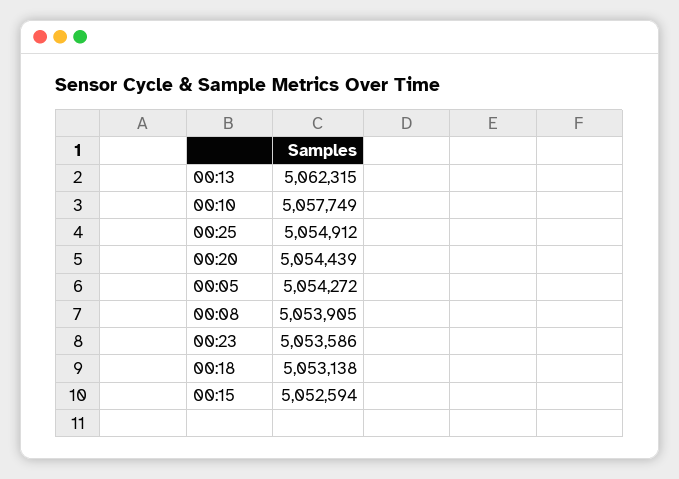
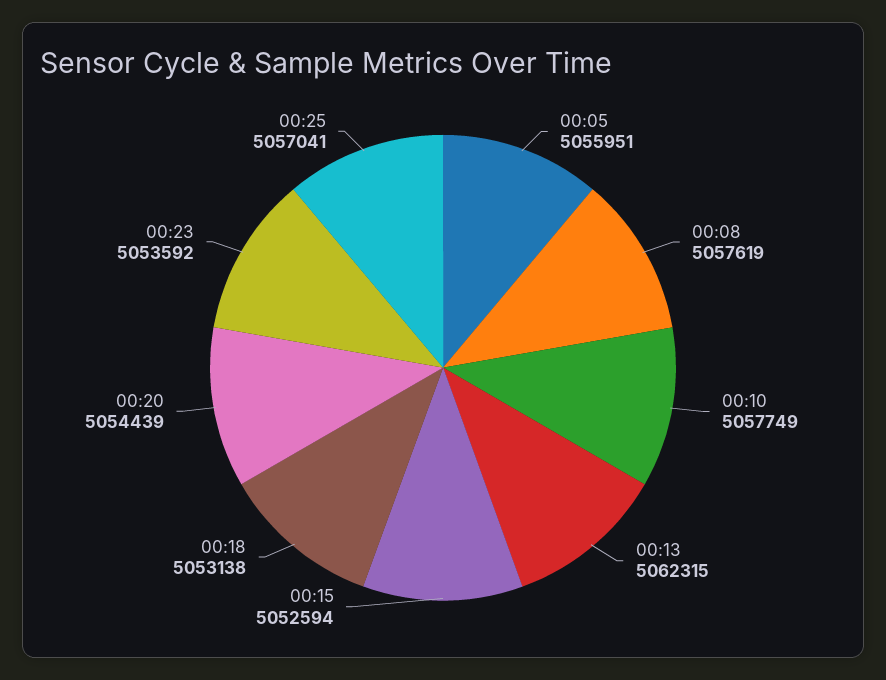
00:25: 5054912 -> 5057041
00:05: 5054272 -> 5055951
00:08: 5053905 -> 5057619
00:23: 5053586 -> 5053592

